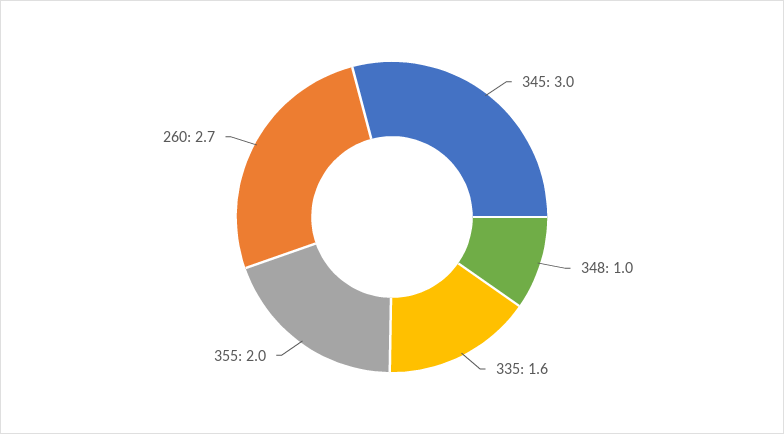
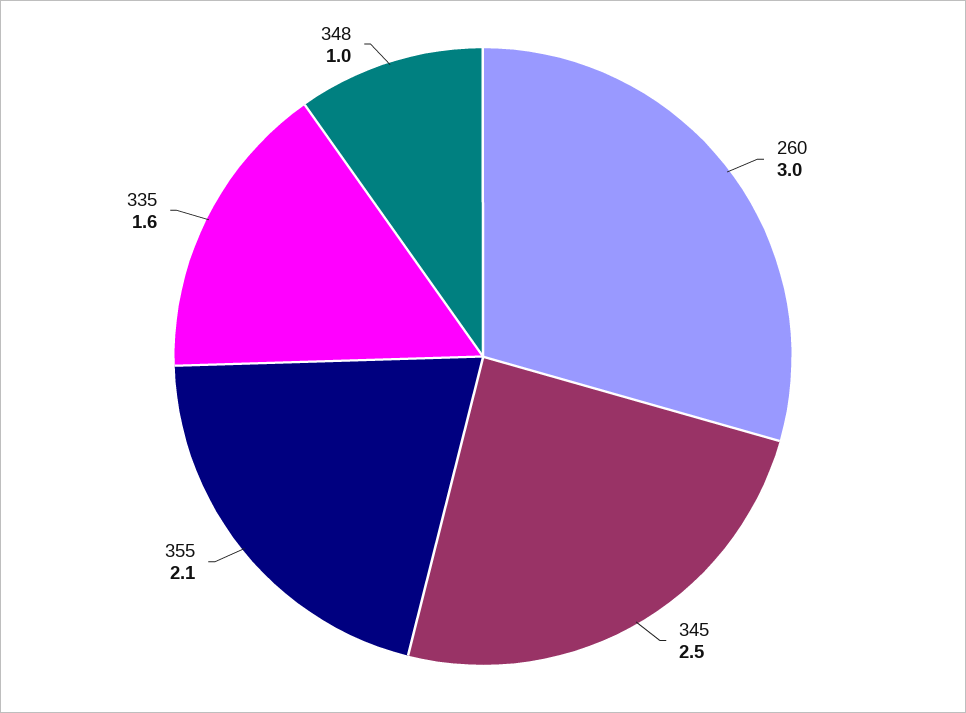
345: 3 -> 2.5
355: 2 -> 2.1
260: 2.7 -> 3

